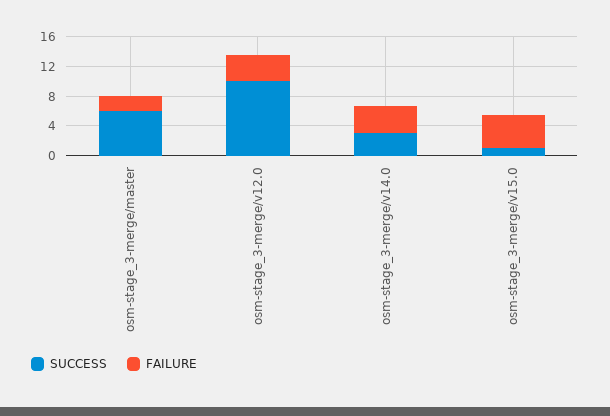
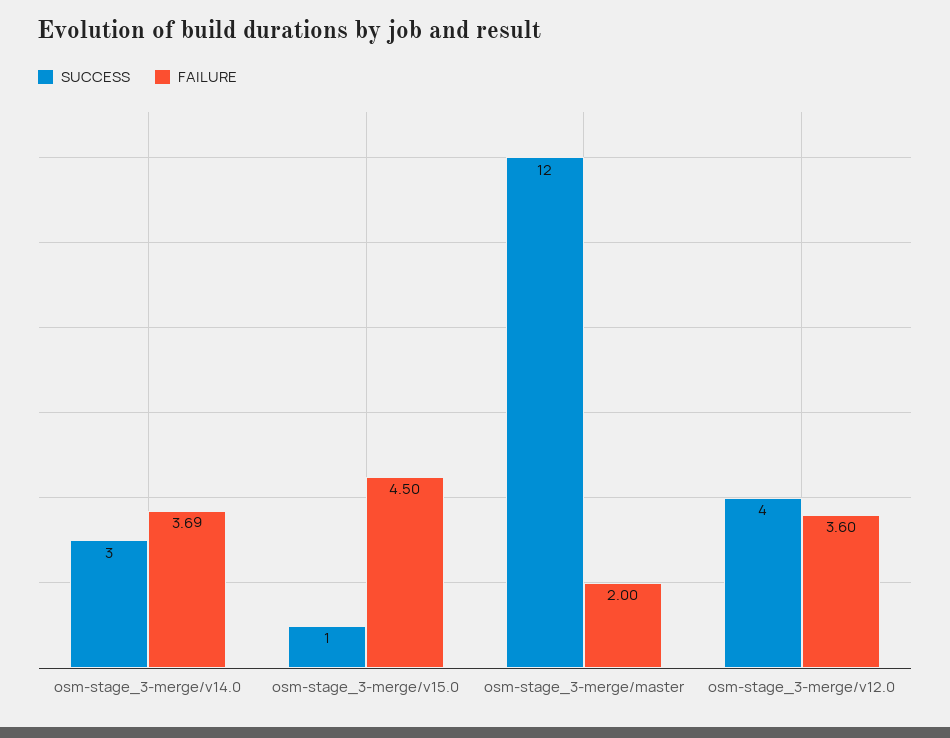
SUCCESS, osm-stage_3-merge/master: 6 -> 12
SUCCESS, osm-stage_3-merge/v12.0: 10 -> 4

